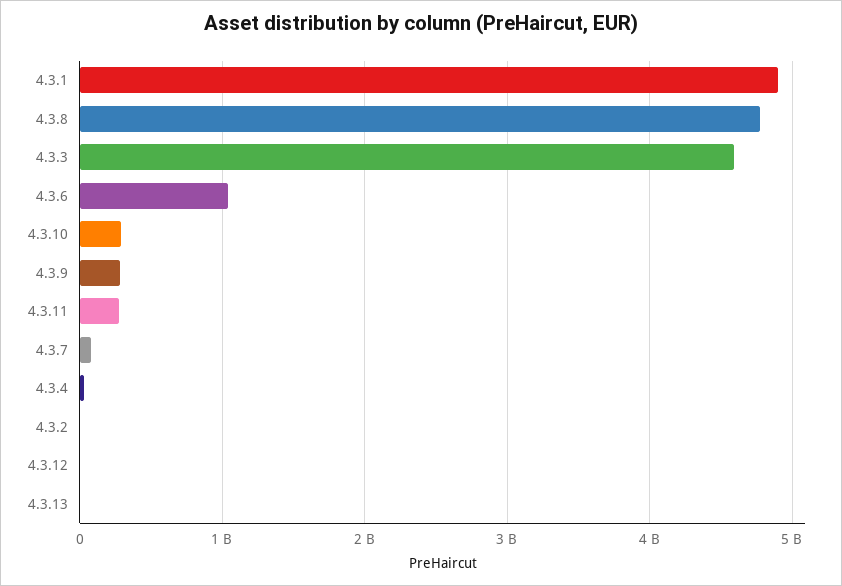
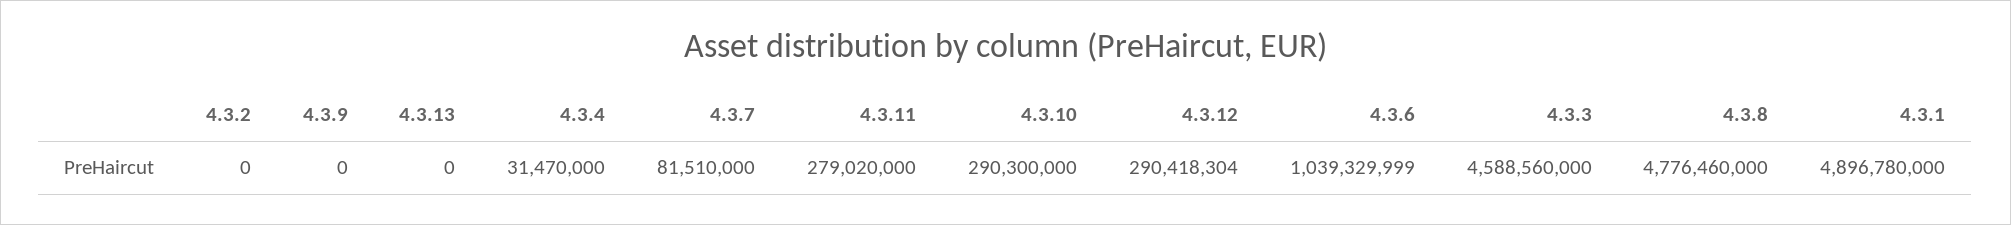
4.3.9: 300000000 -> 0
4.3.12: 0 -> 290418304

